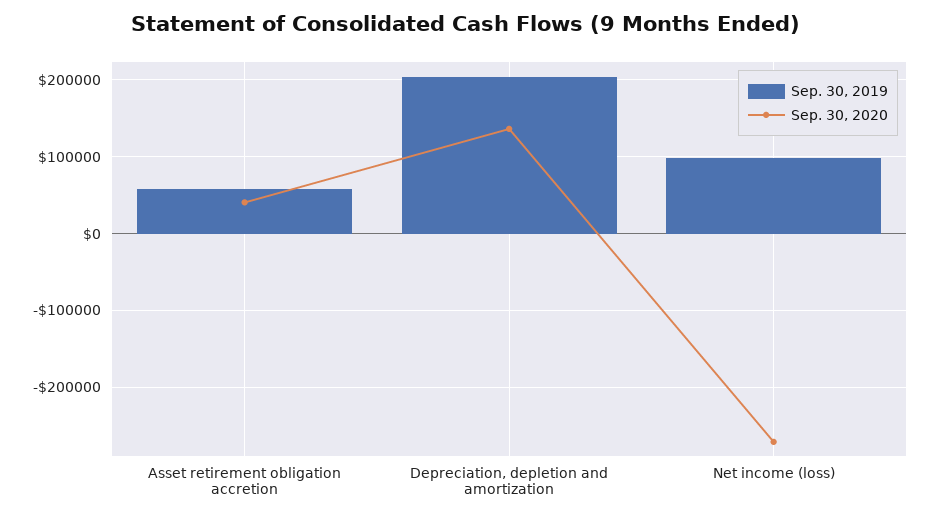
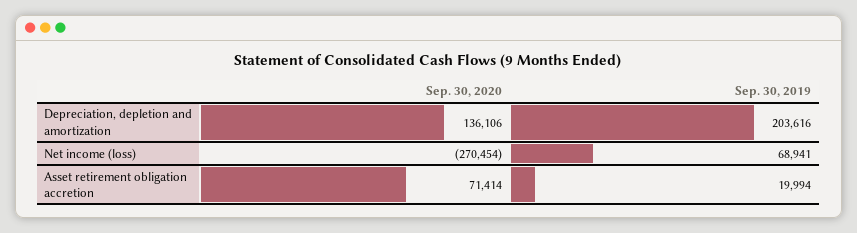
Sep. 30, 2019, Asset retirement obligation accretion: 60000 -> 19994
Sep. 30, 2020, Asset retirement obligation accretion: 40000 -> 71414
Sep. 30, 2019, Net income (loss): 100000 -> 68941

